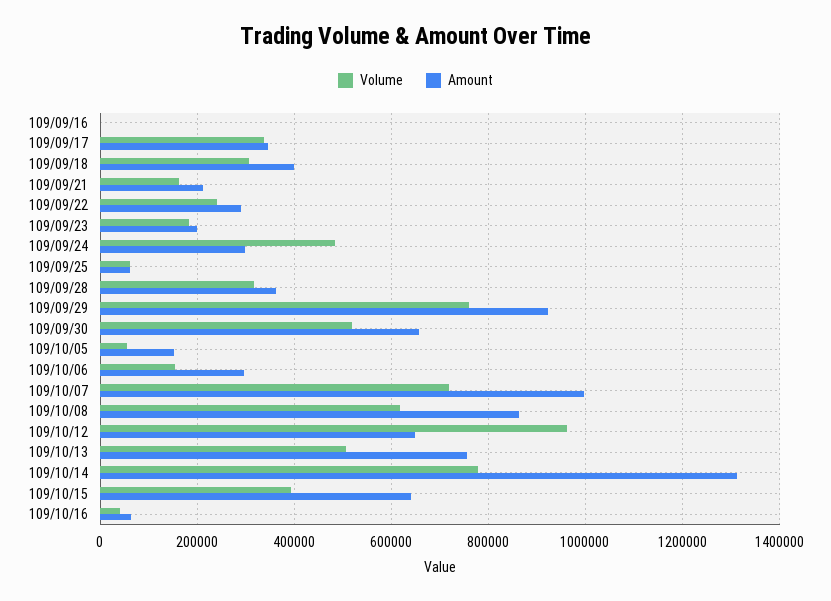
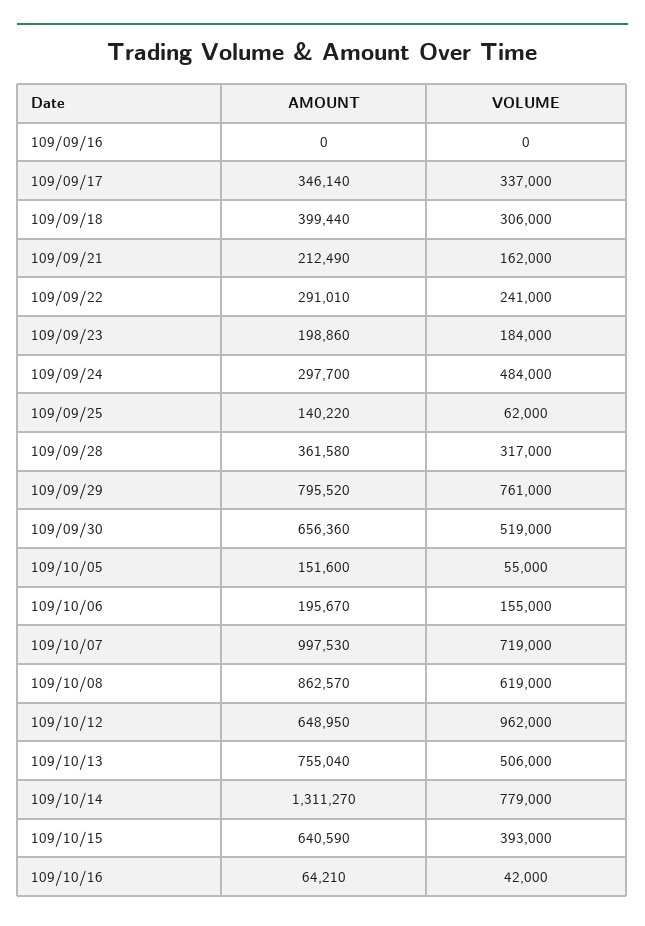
Amount, 109/09/25: 60000 -> 140220
Amount, 109/09/29: 920000 -> 795520
Amount, 109/10/06: 300000 -> 195670

